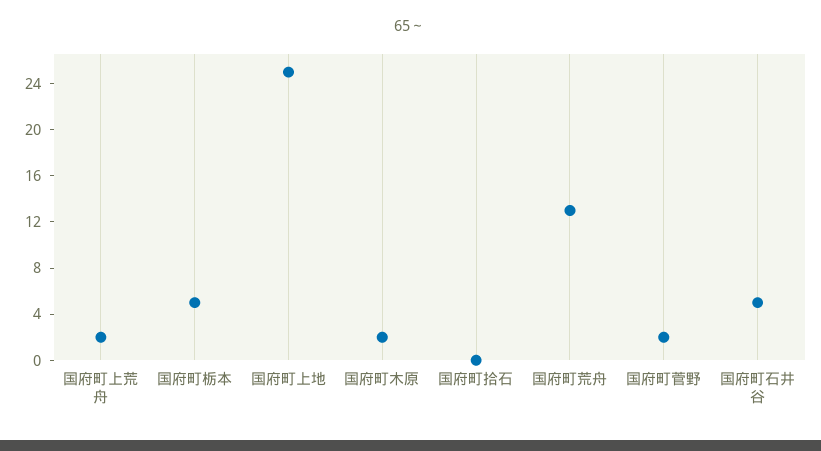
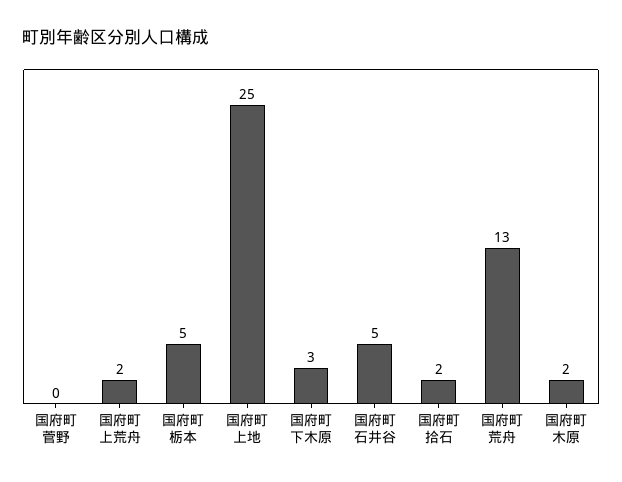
国府町拾石: 0 -> 2
国府町菅野: 2 -> 0
国府町下木原: none -> 3

